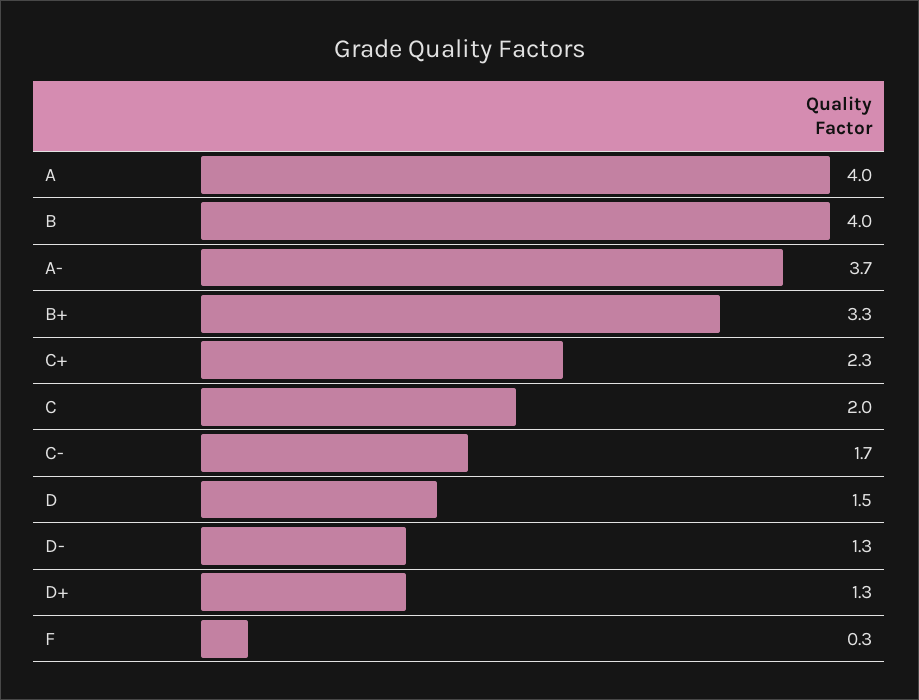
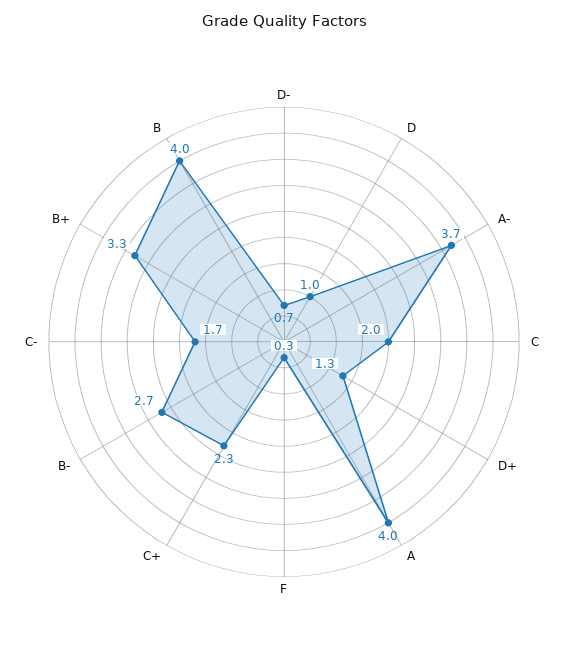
D: 1.5 -> 1
D-: 1.3 -> 0.7
B-: none -> 2.7

